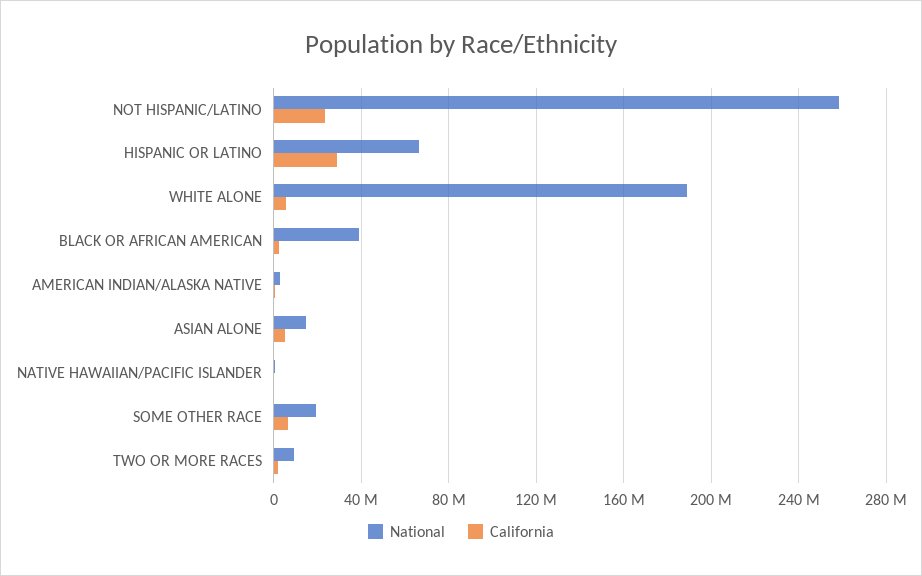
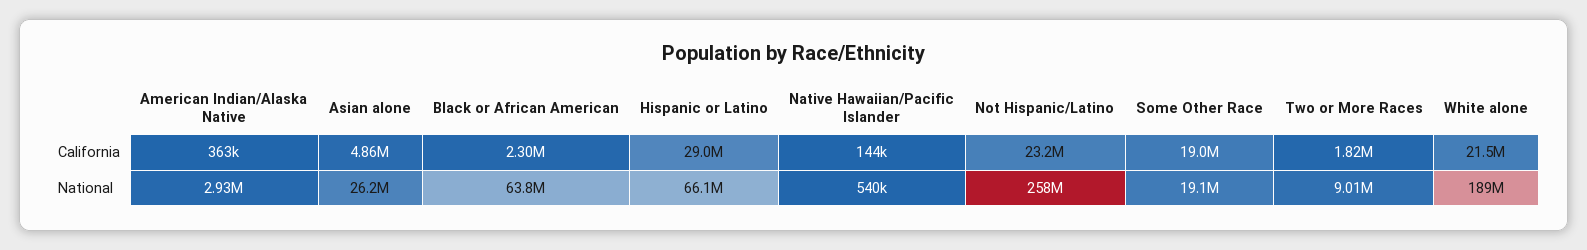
California, WHITE ALONE: 5000000 -> 21500000
National, BLACK OR AFRICAN AMERICAN: 40000000 -> 63800000
National, ASIAN ALONE: 15000000 -> 26200000
California, SOME OTHER RACE: 5000000 -> 19000000

